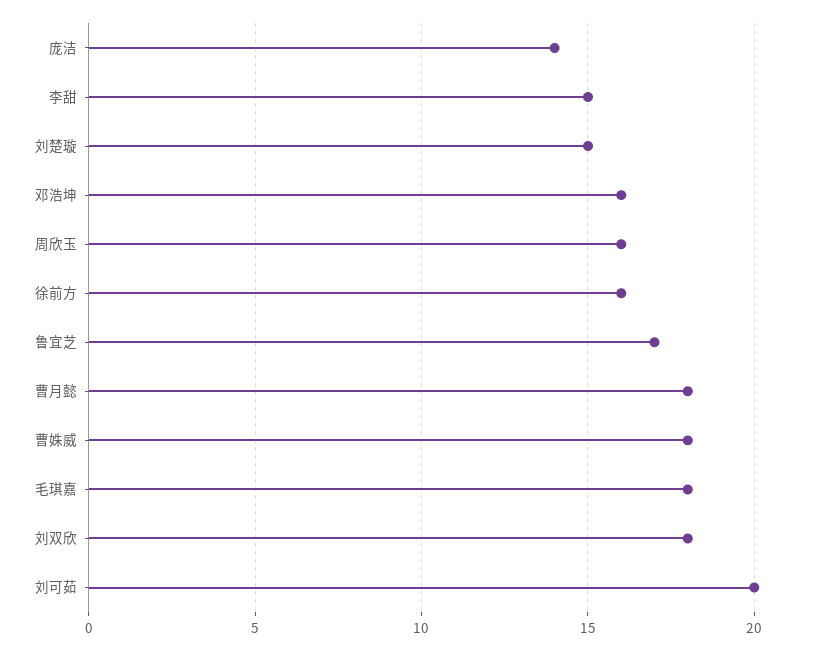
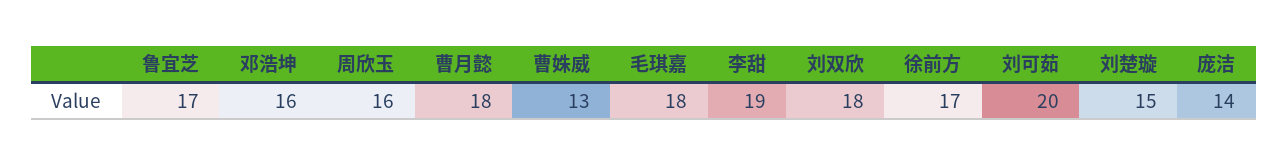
李甜: 15 -> 19
徐前方: 16 -> 17
曹姝威: 18 -> 13

